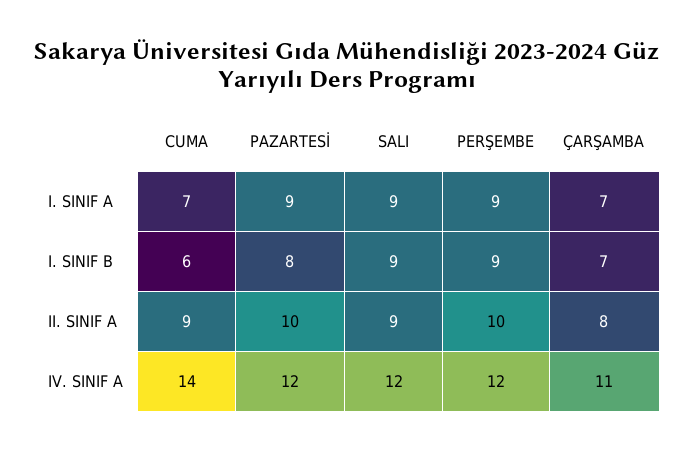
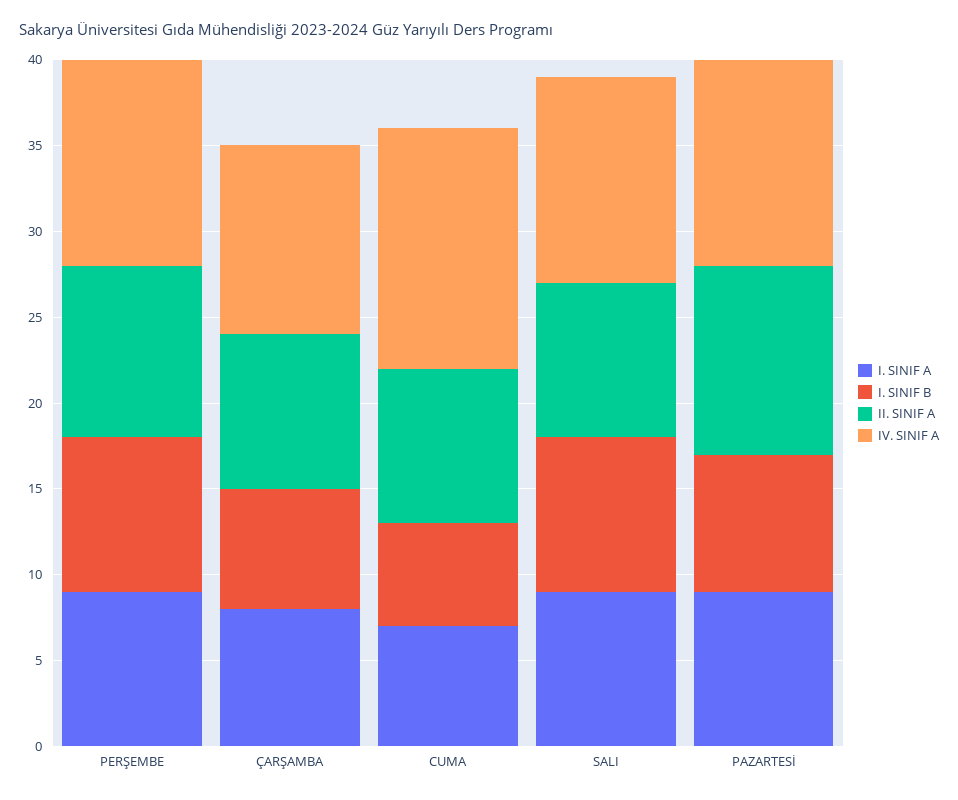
I. SINIF A, ÇARŞAMBA: 7 -> 8
II. SINIF A, PAZARTESİ: 10 -> 11
II. SINIF A, ÇARŞAMBA: 8 -> 9

